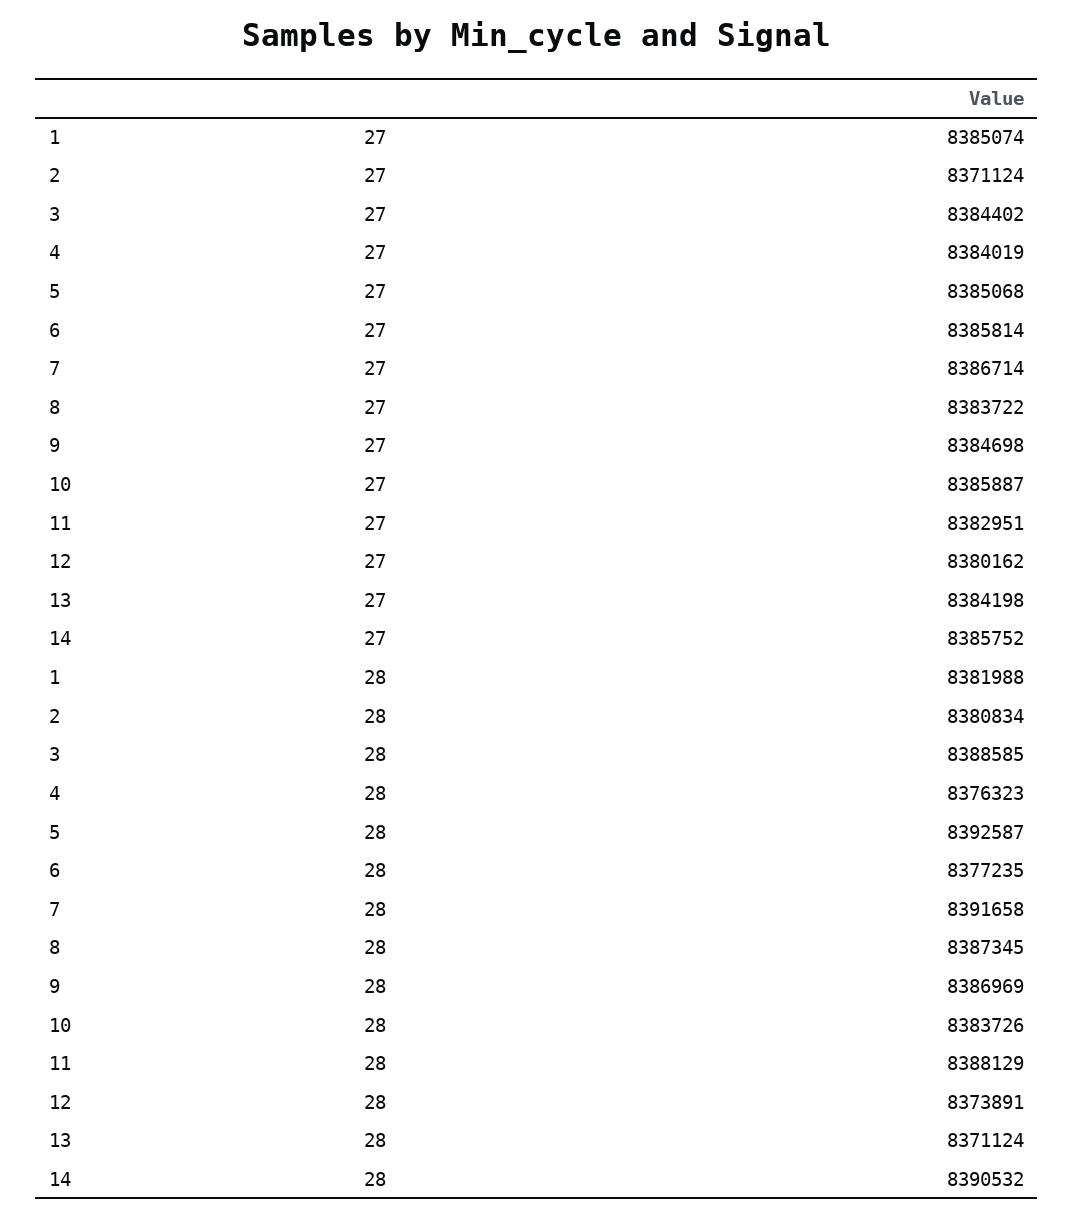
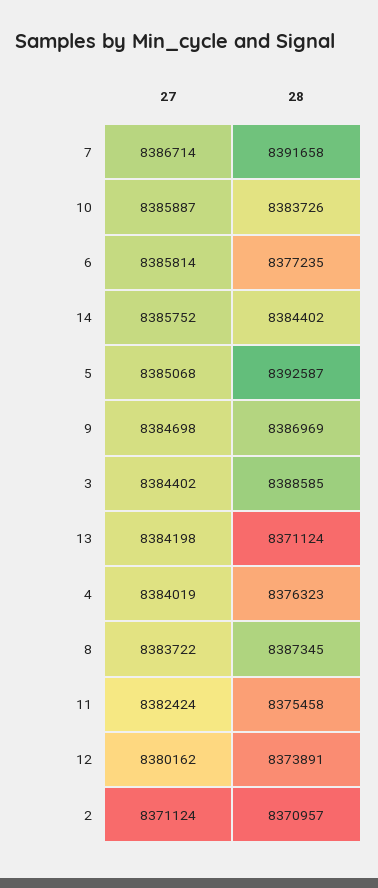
1, 27: 8385074 -> none
11, 27: 8382951 -> 8382424
1, 28: 8381988 -> none
2, 28: 8380834 -> 8370957
11, 28: 8388129 -> 8375458
14, 28: 8390532 -> 8384402

